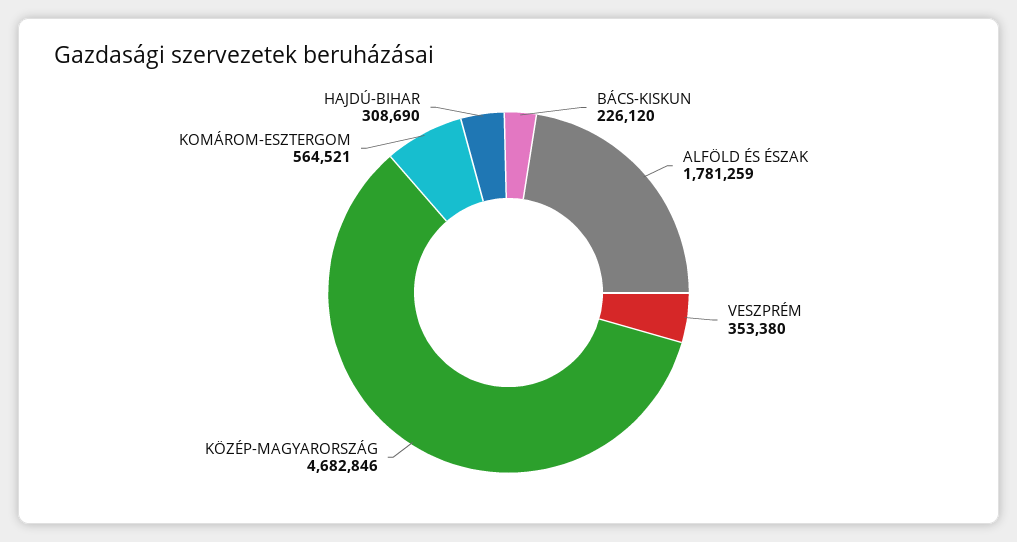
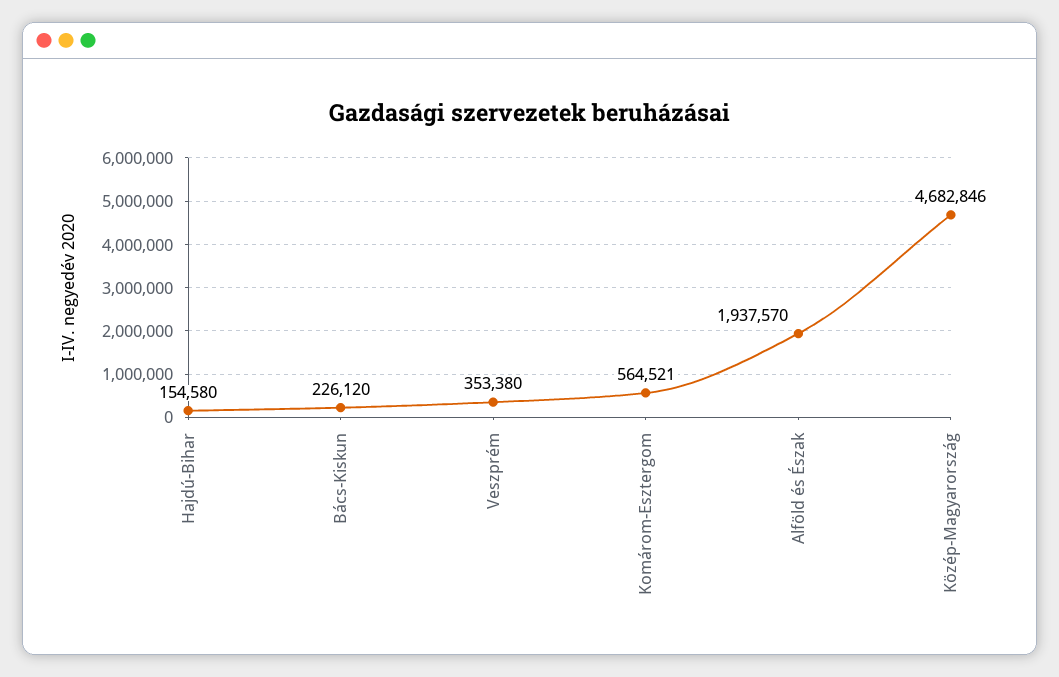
ALFÖLD ÉS ÉSZAK: 1781259 -> 1937570
HAJDÚ-BIHAR: 308690 -> 154580

